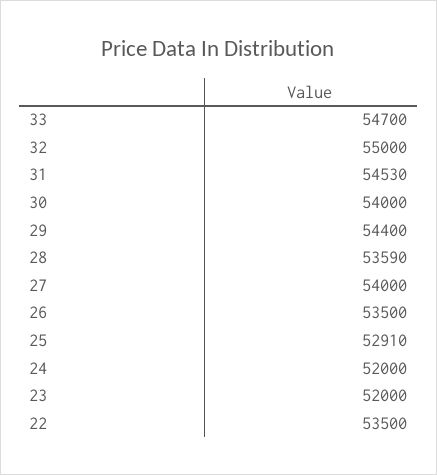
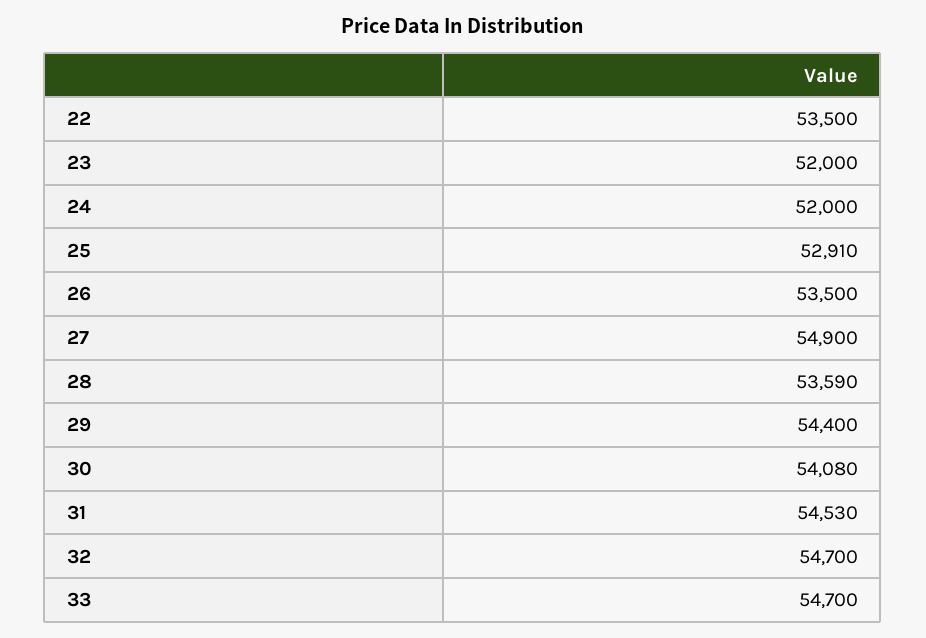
32: 55000 -> 54700
30: 54000 -> 54080
27: 54000 -> 54900

